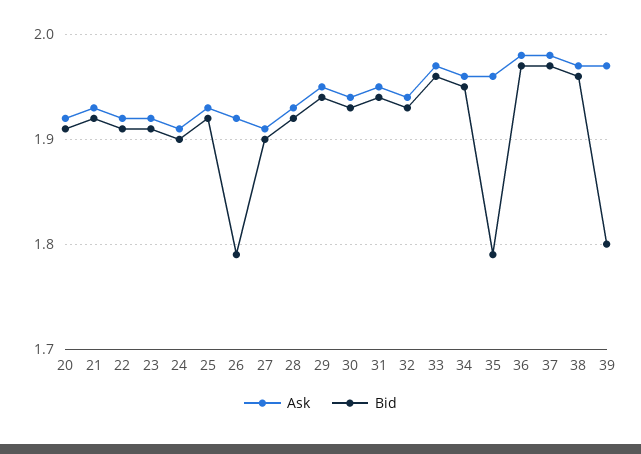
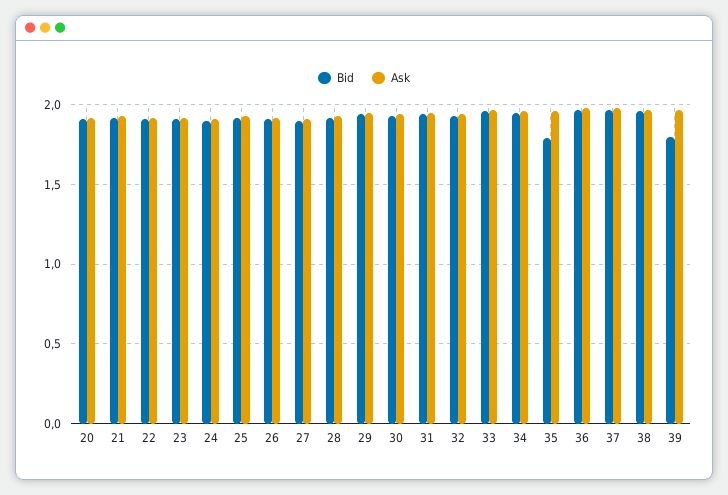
Bid, 26: 1.79 -> 1.9

